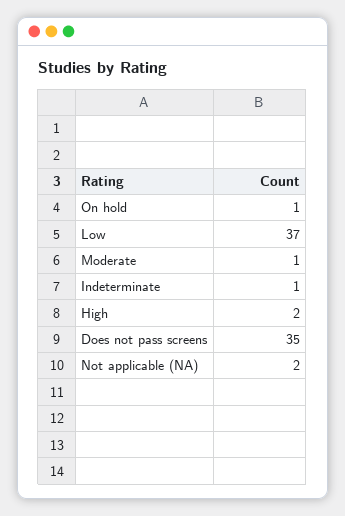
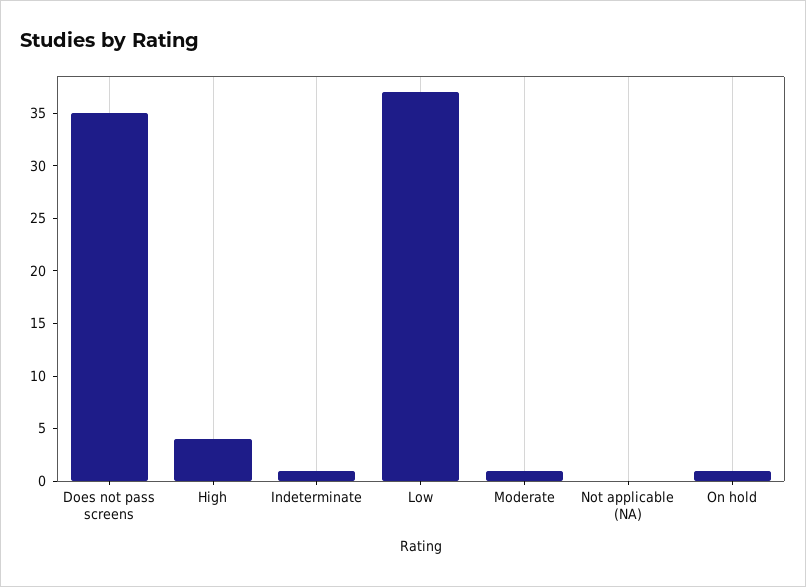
High: 2 -> 4
Not applicable (NA): 2 -> 0

